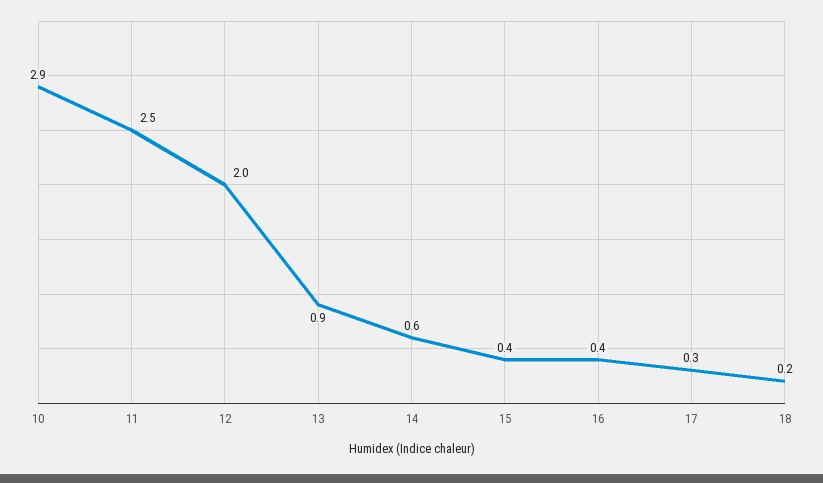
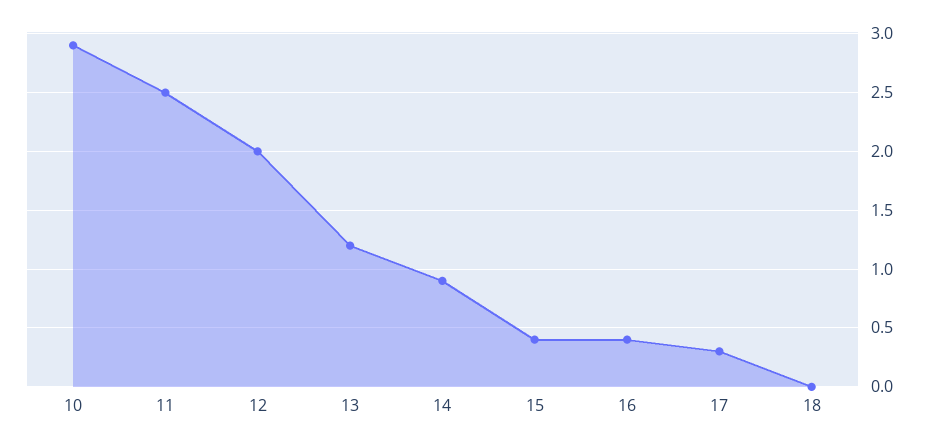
13: 0.9 -> 1.2
14: 0.6 -> 0.9
18: 0.2 -> 0

